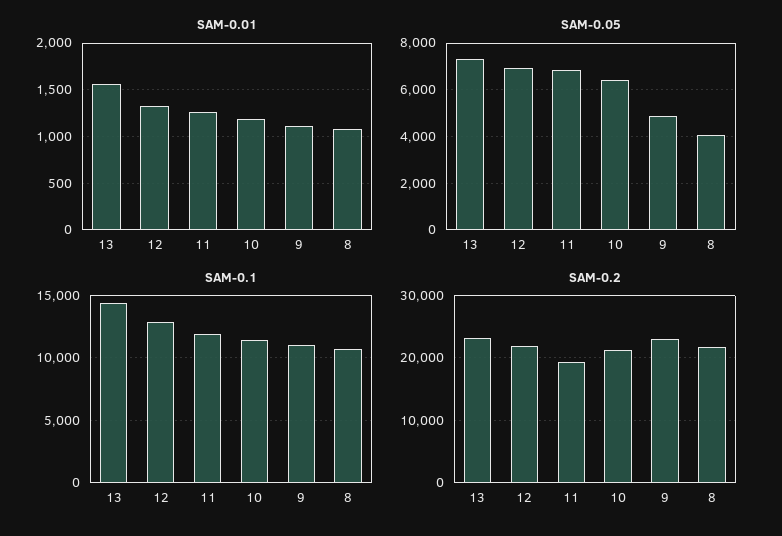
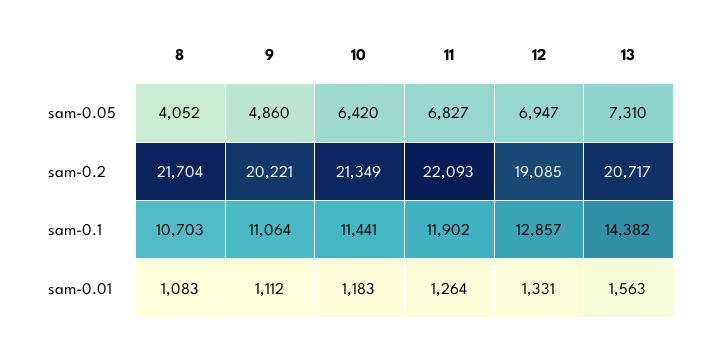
SAM-0.2, 13: 23000 -> 20717
SAM-0.2, 12: 22000 -> 19085
SAM-0.2, 11: 19000 -> 22093
SAM-0.2, 9: 23000 -> 20221

